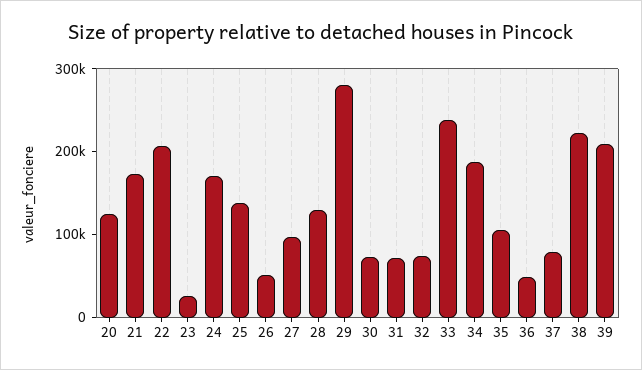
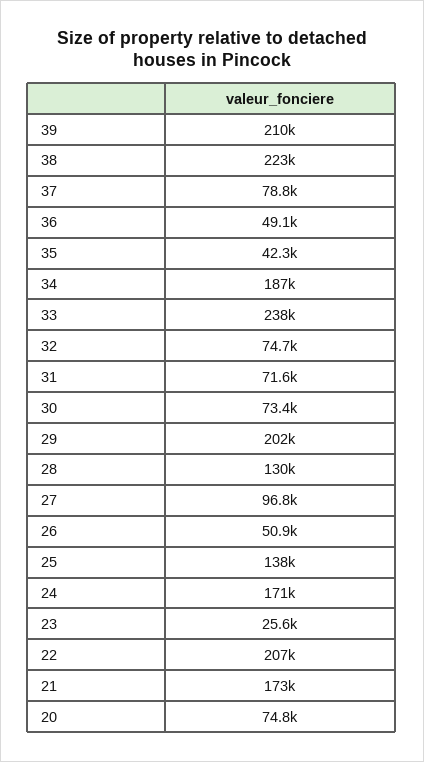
20: 120000 -> 74800
29: 280000 -> 202000
35: 100000 -> 42300

